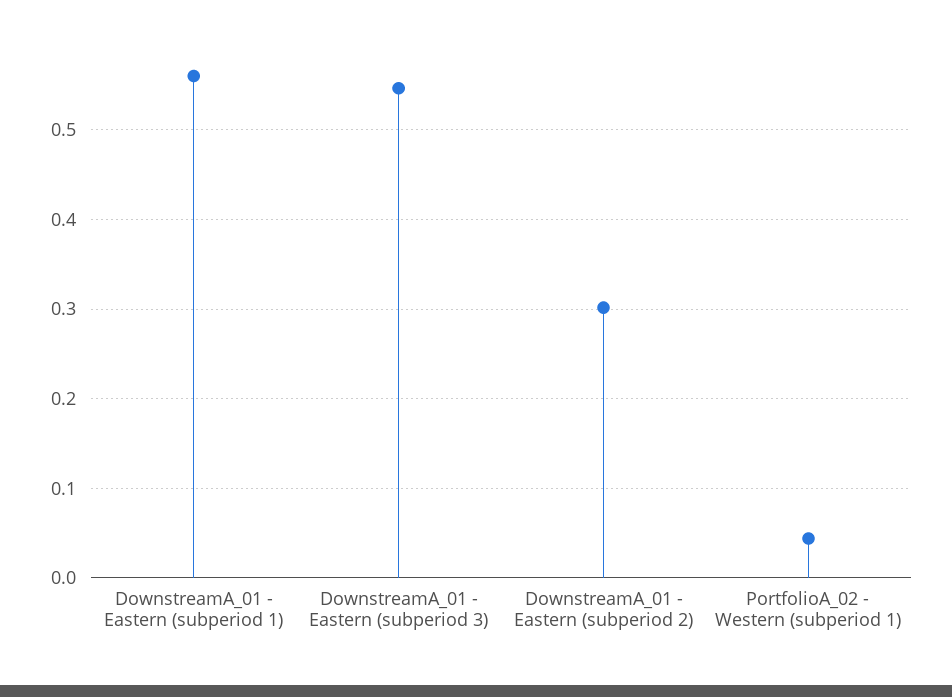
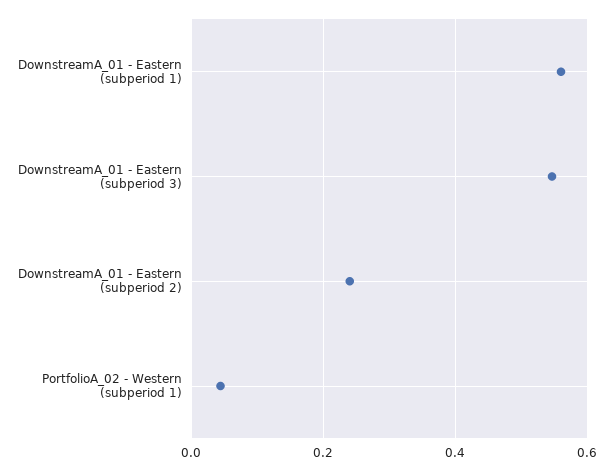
DownstreamA_01 - Eastern (subperiod 2): 0.3 -> 0.24

